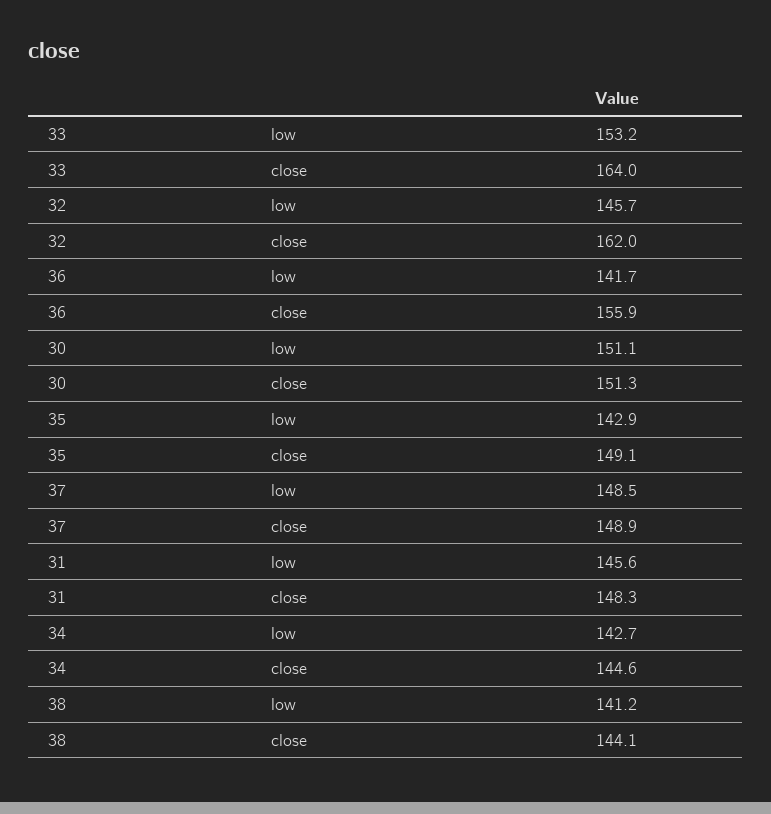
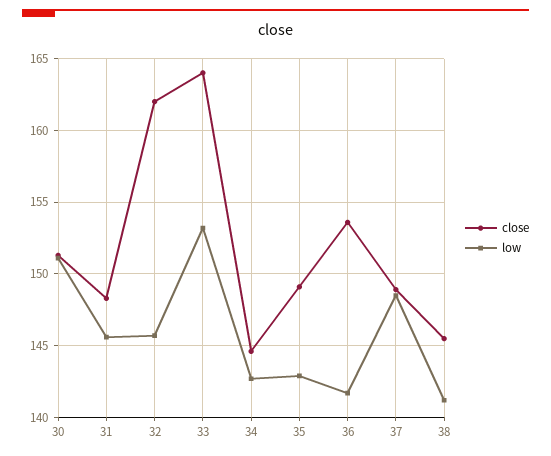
close, 36: 155.9 -> 153.5
close, 38: 144.1 -> 145.5

